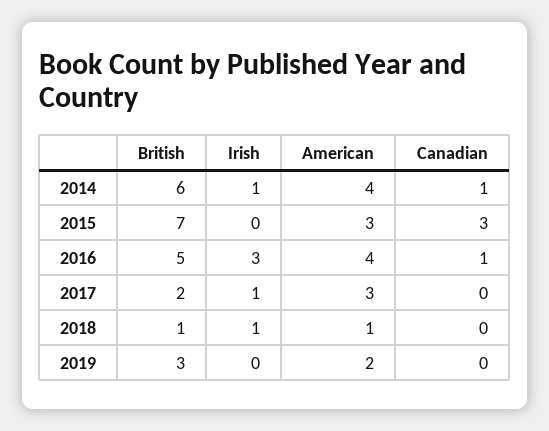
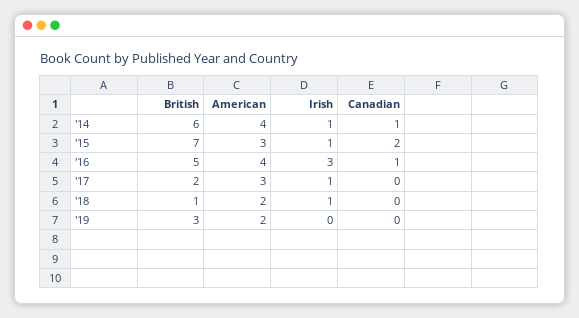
Irish, 2015: 0 -> 1
Canadian, 2015: 3 -> 2
American, 2018: 1 -> 2

